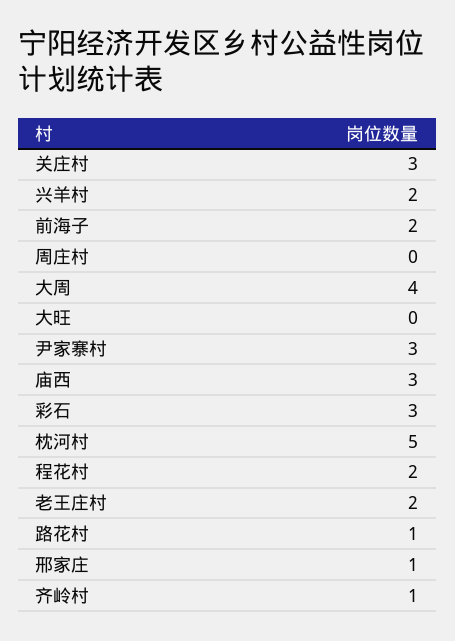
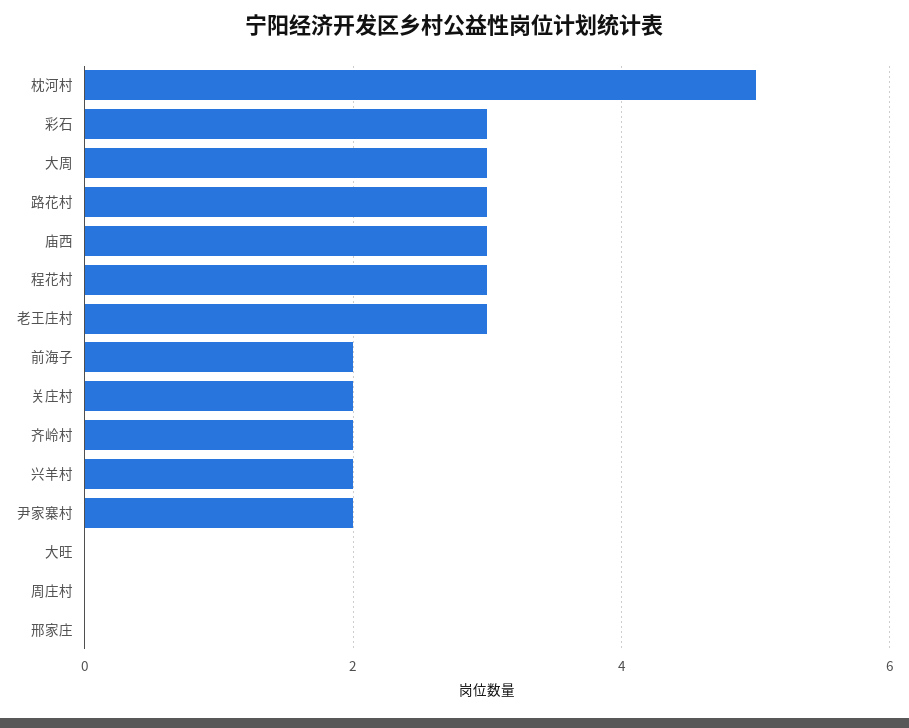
关庄村: 3 -> 2
大周: 4 -> 3
尹家寨村: 3 -> 2
程花村: 2 -> 3
老王庄村: 2 -> 3
路花村: 1 -> 3
邢家庄: 1 -> 0
齐岭村: 1 -> 2

